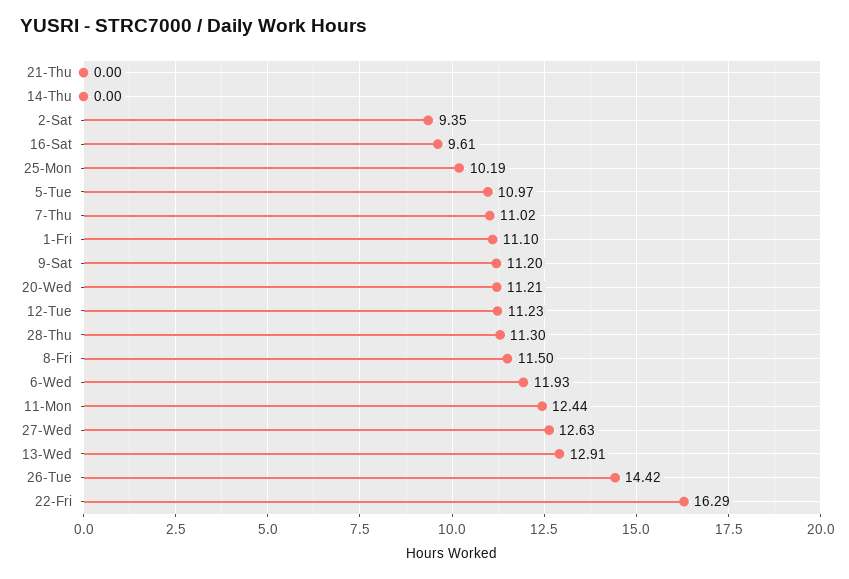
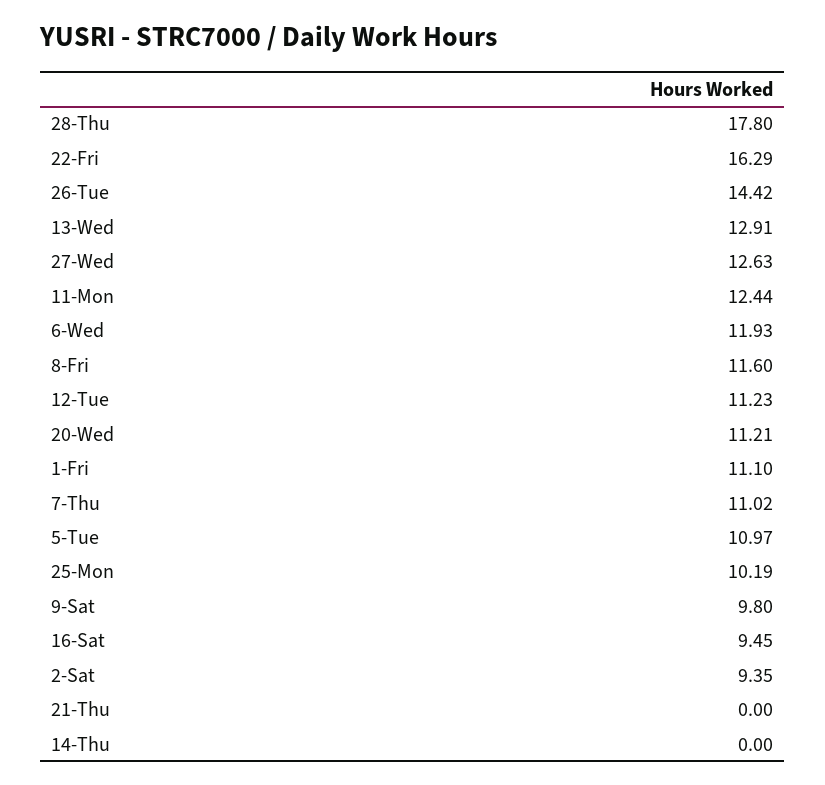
16-Sat: 9.61 -> 9.45
9-Sat: 11.2 -> 9.8
28-Thu: 11.3 -> 17.8
8-Fri: 11.5 -> 11.6

